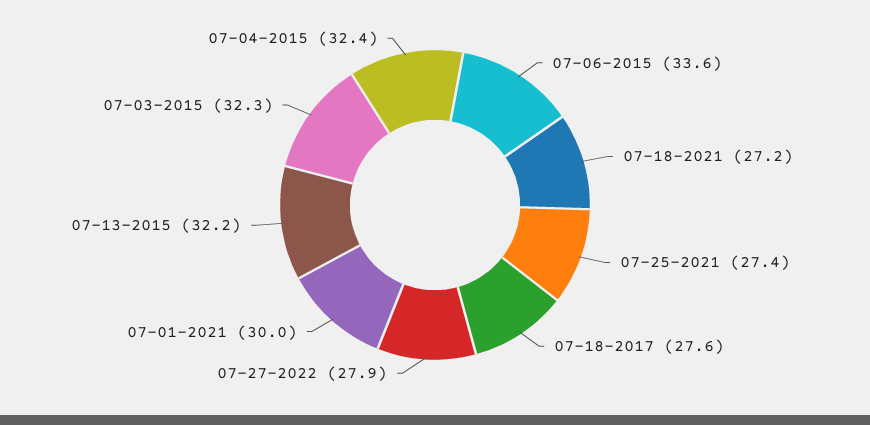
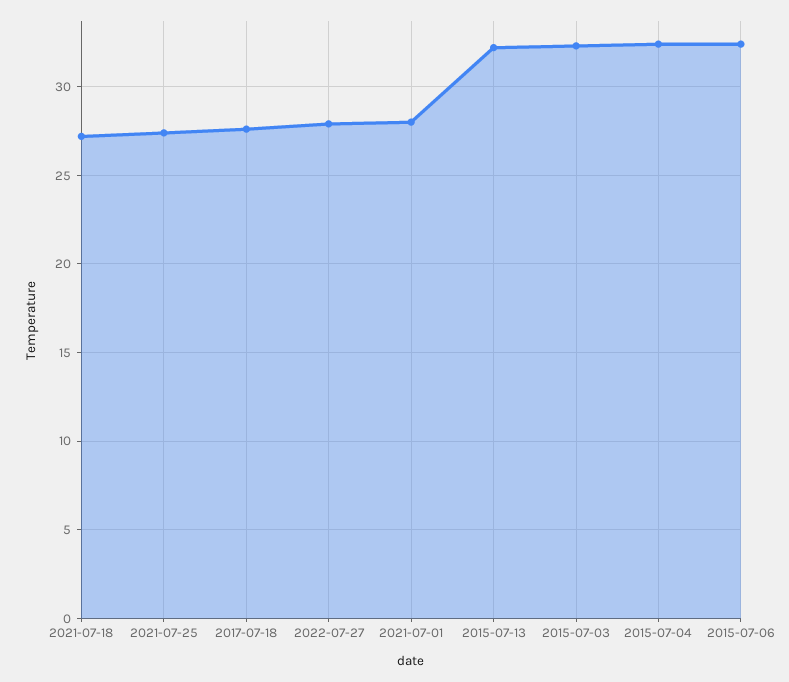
07-06-2015: 33.6 -> 32.5
07-01-2021: 30 -> 28

